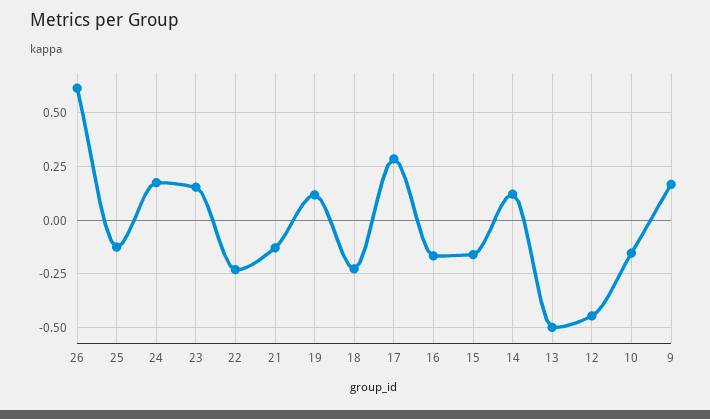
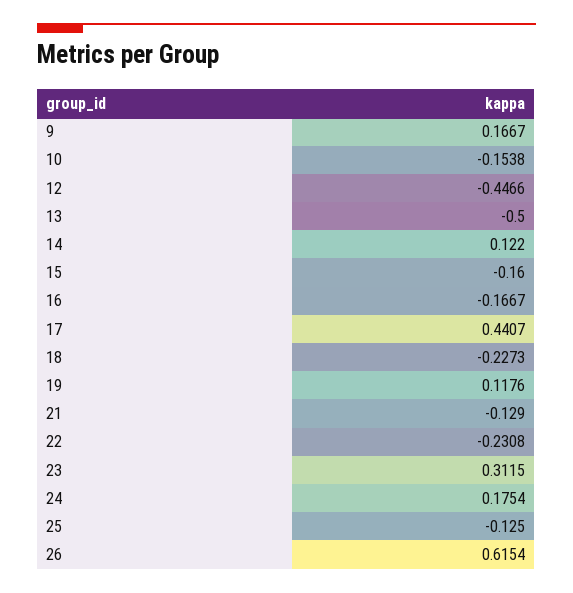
23: 0.15 -> 0.3115
17: 0.3 -> 0.4407

